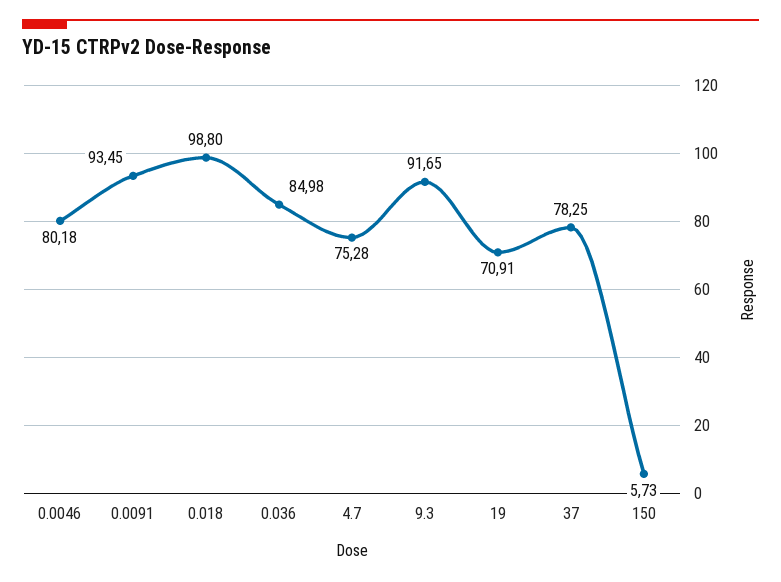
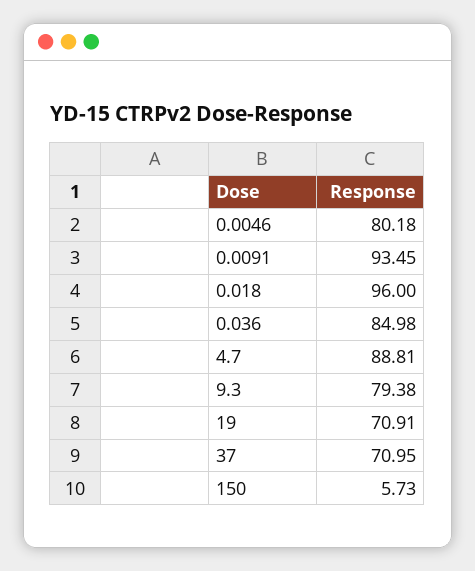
0.018: 98.8 -> 96
4.7: 75.28 -> 88.81
9.3: 91.65 -> 79.38
37: 78.25 -> 70.95

